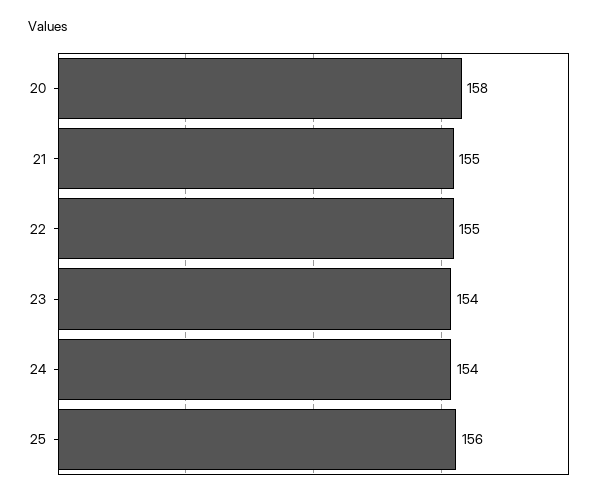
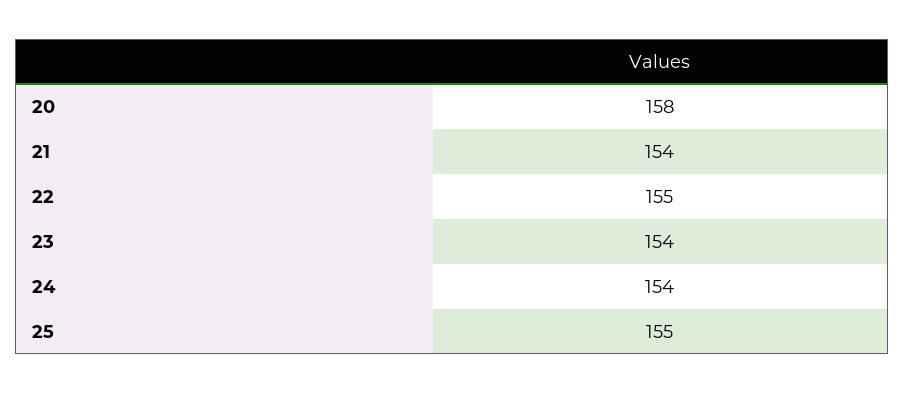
21: 155 -> 154
25: 156 -> 155

